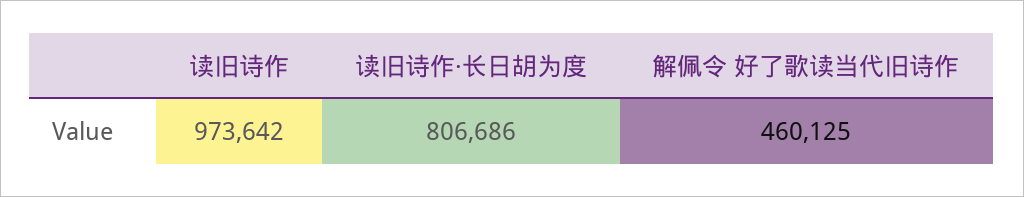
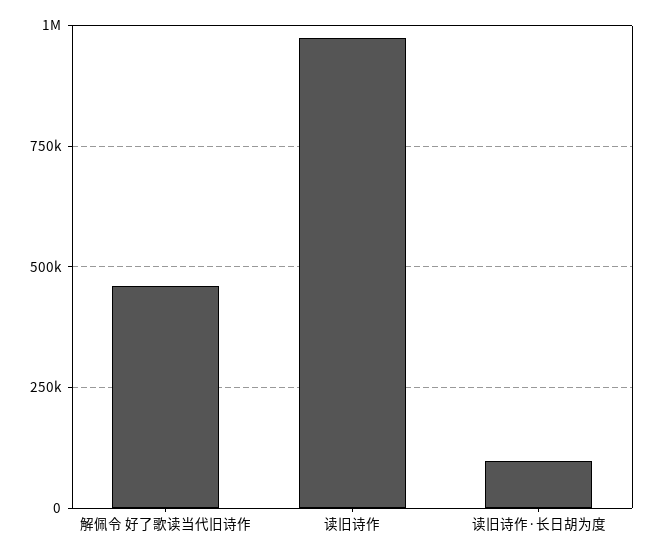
读旧诗作·长日胡为度: 806686 -> 100000

